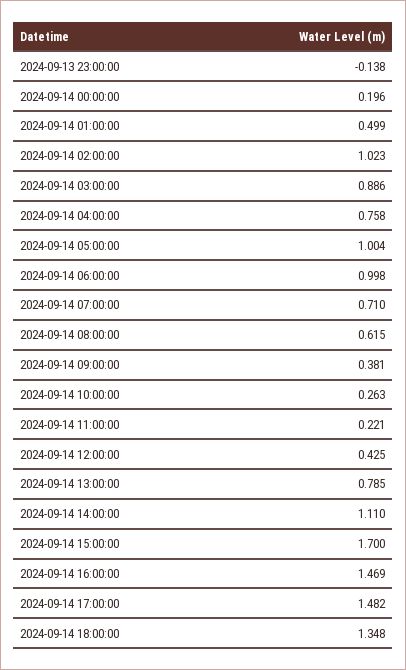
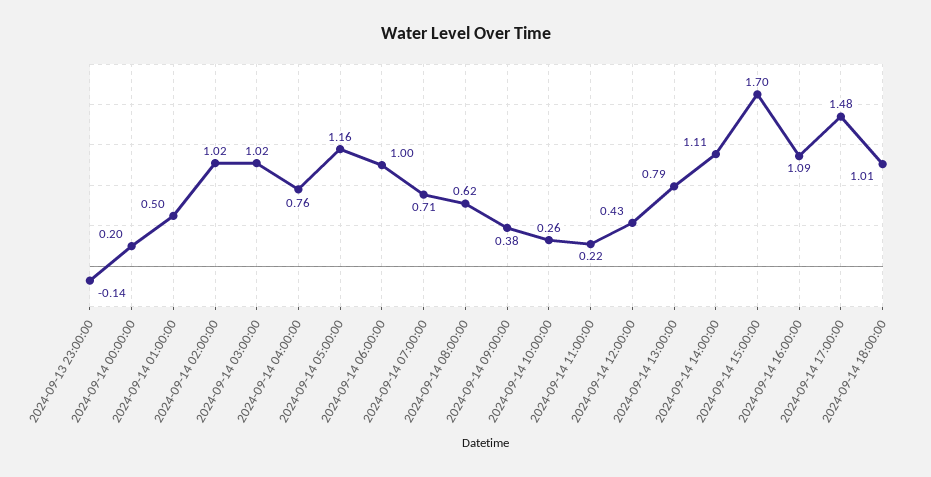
2024-09-14 03:00:00: 0.886 -> 1.02
2024-09-14 05:00:00: 1.004 -> 1.16
2024-09-14 16:00:00: 1.469 -> 1.09
2024-09-14 18:00:00: 1.348 -> 1.01

